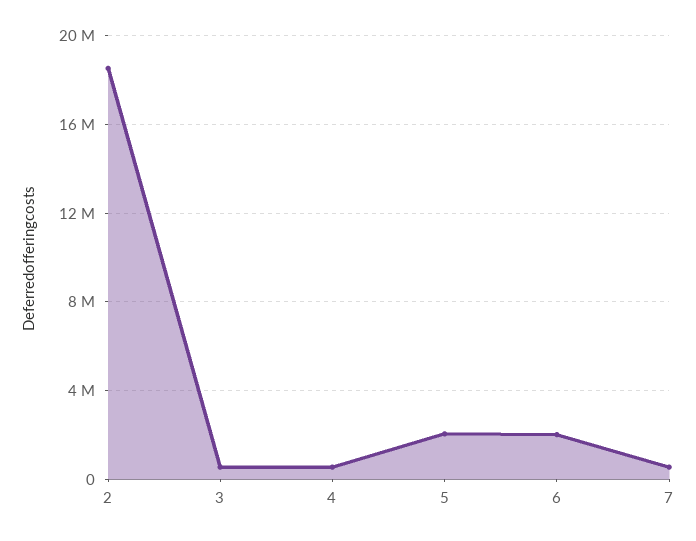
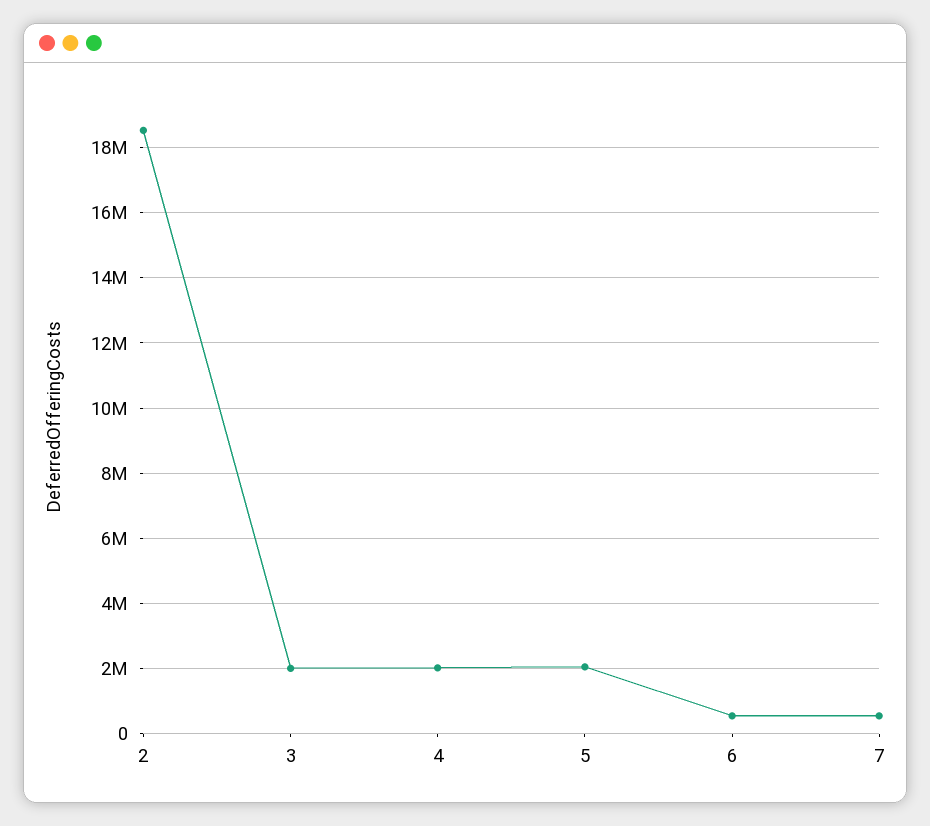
3: 500000 -> 2000000
4: 500000 -> 2000000
6: 2000000 -> 600000

